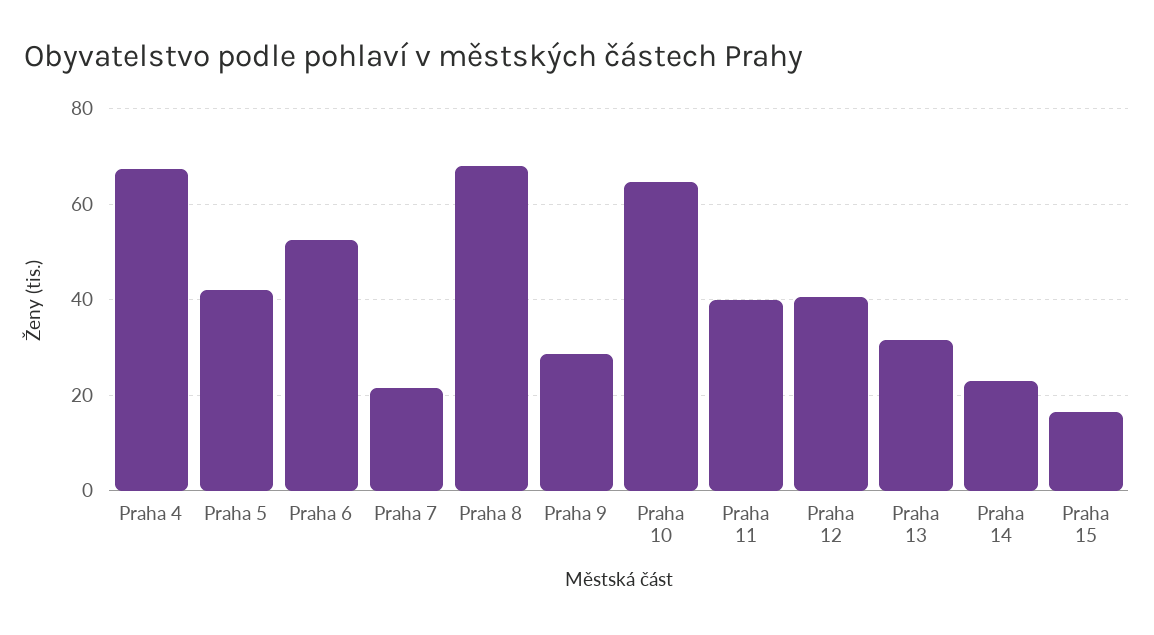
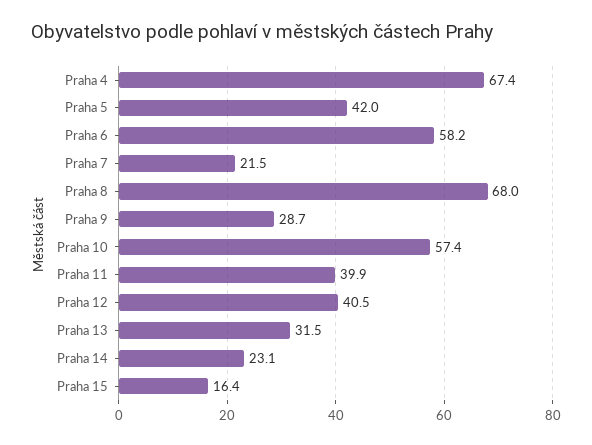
Praha 6: 52 -> 58.2
Praha 10: 64 -> 57.4

